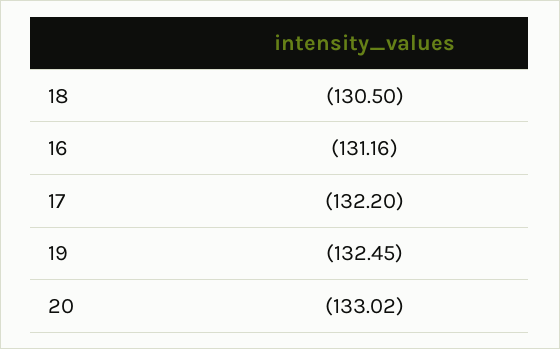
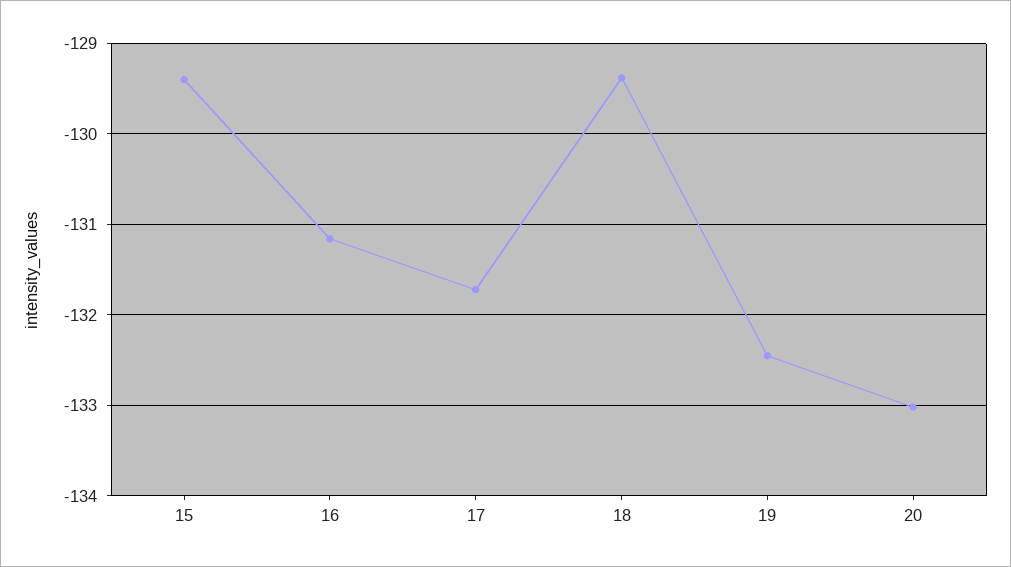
18: -130.5 -> -129.4
17: -132.2 -> -131.7
15: none -> -129.4

